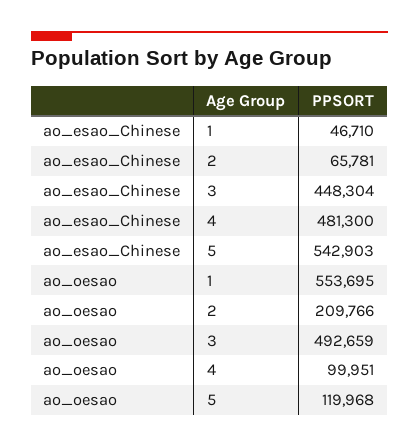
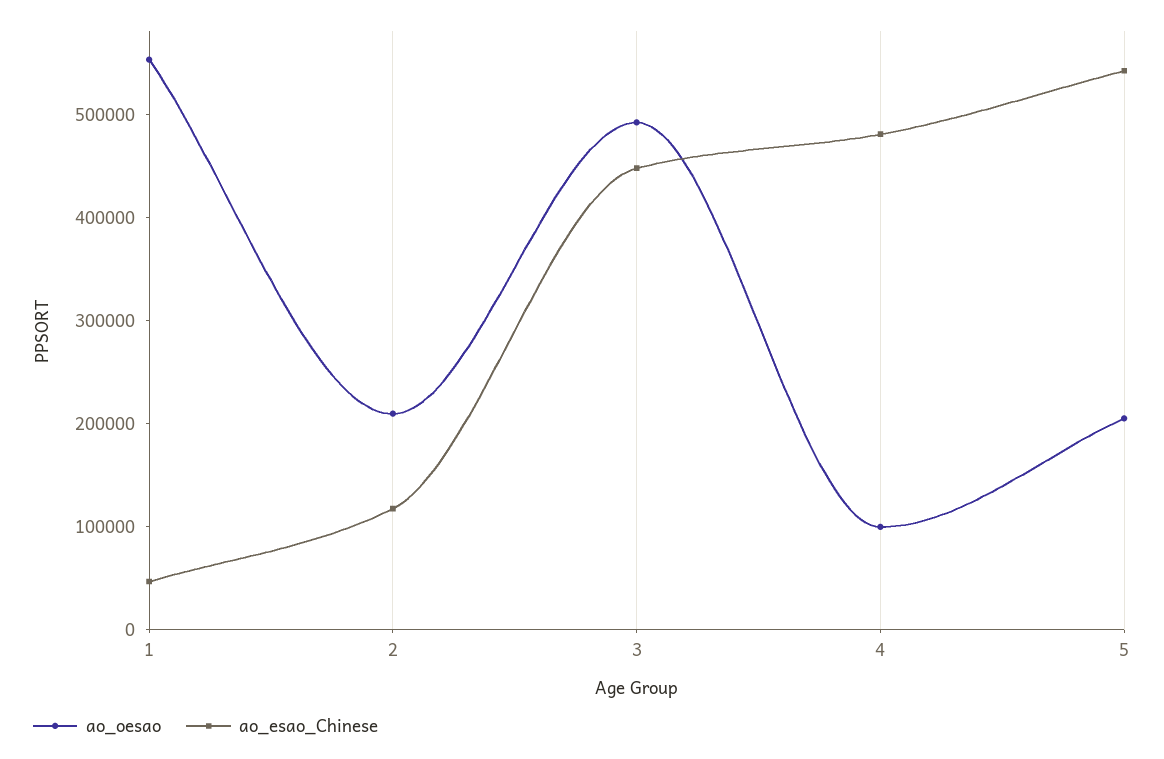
ao_esao_Chinese, 2: 65781 -> 120000
ao_oesao, 5: 119968 -> 200000

